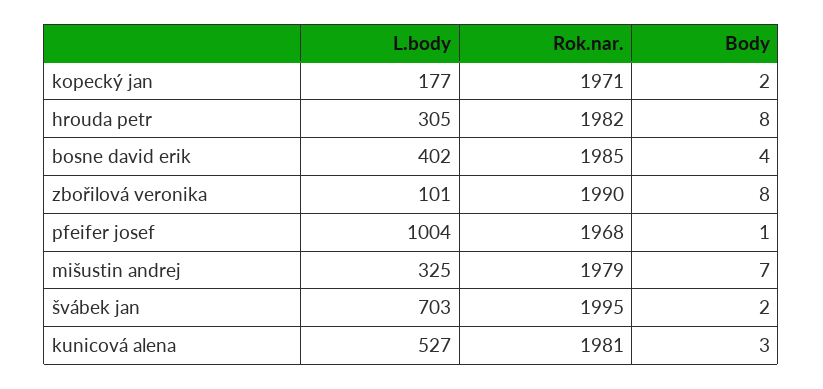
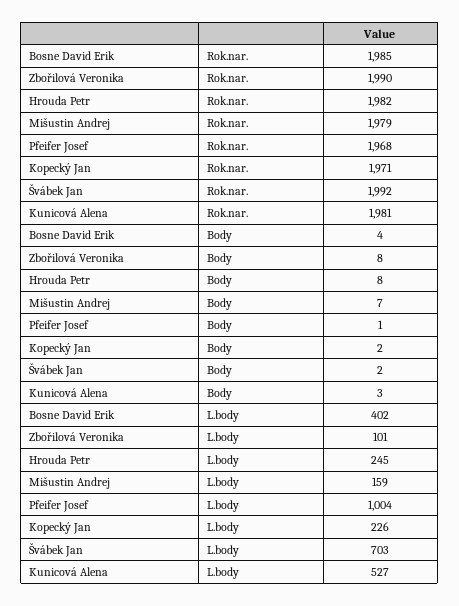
L.body, kopecký jan: 177 -> 226
L.body, hrouda petr: 305 -> 245
L.body, mišustin andrej: 325 -> 159
Rok.nar., švábek jan: 1995 -> 1992

